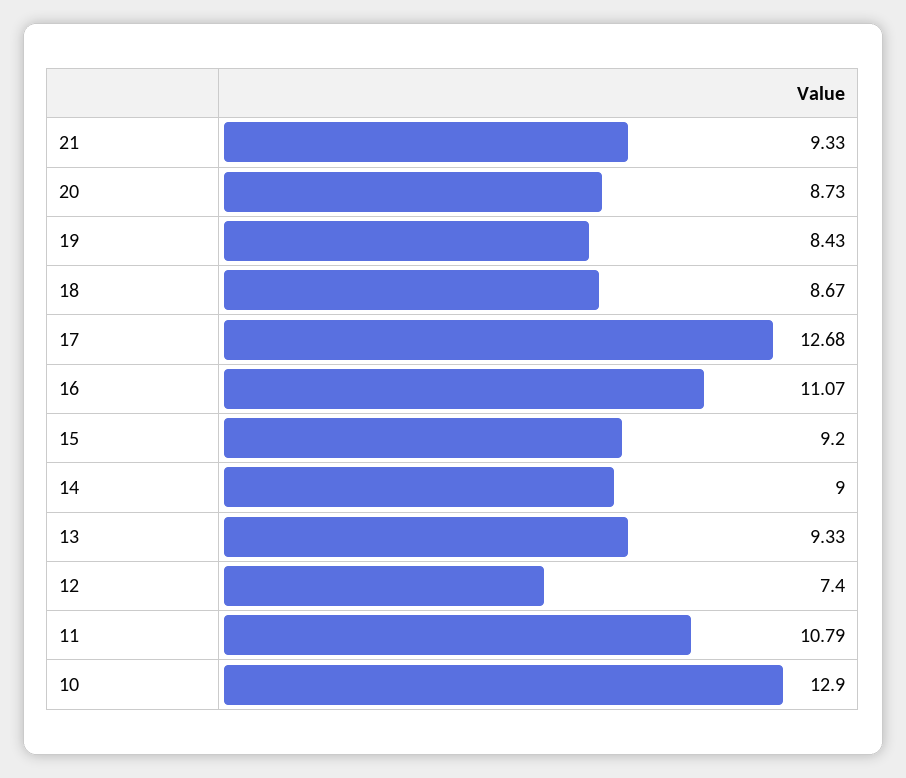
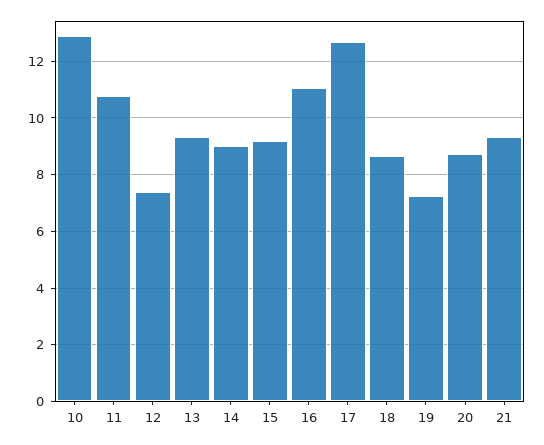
19: 8.43 -> 7.25

